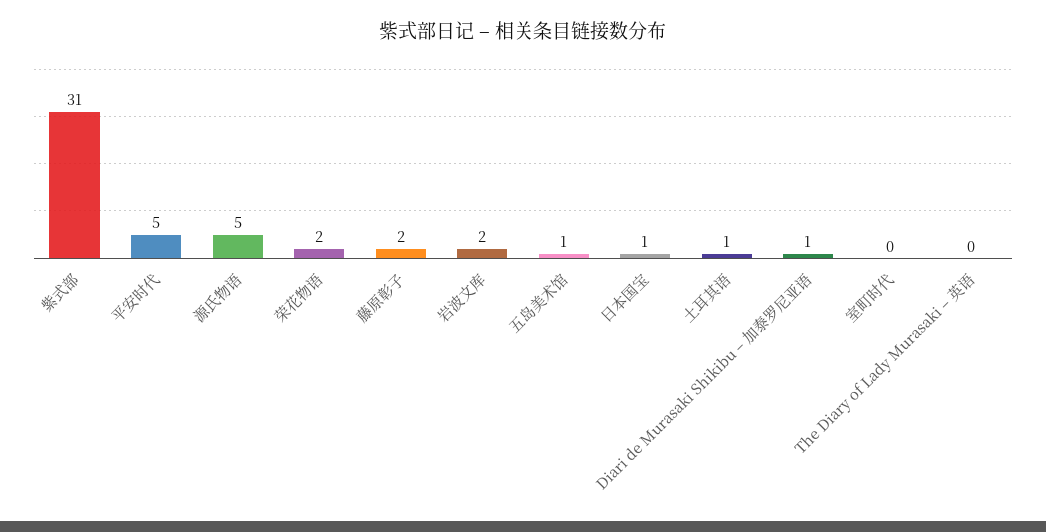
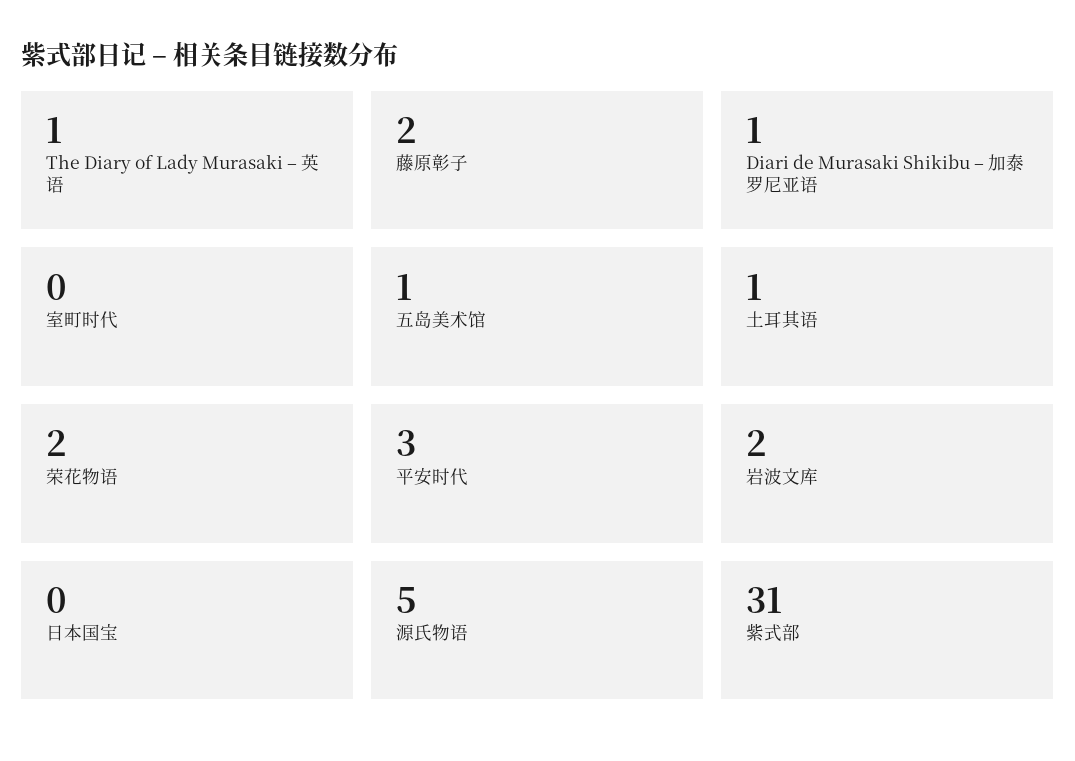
平安时代: 5 -> 3
日本国宝: 1 -> 0
The Diary of Lady Murasaki – 英语: 0 -> 1

